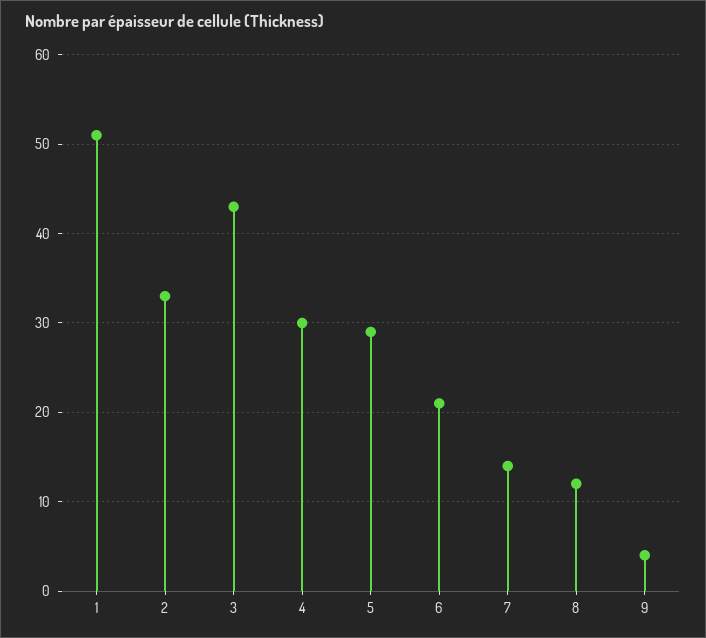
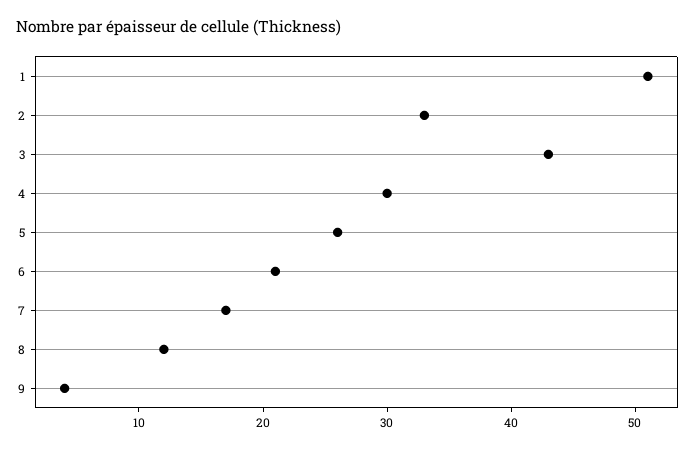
5: 29 -> 26
7: 14 -> 17

